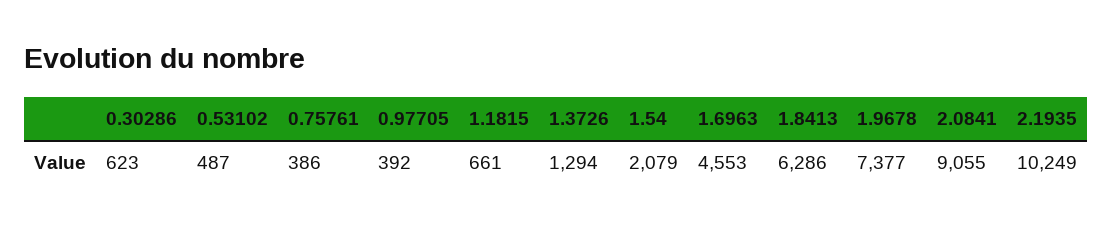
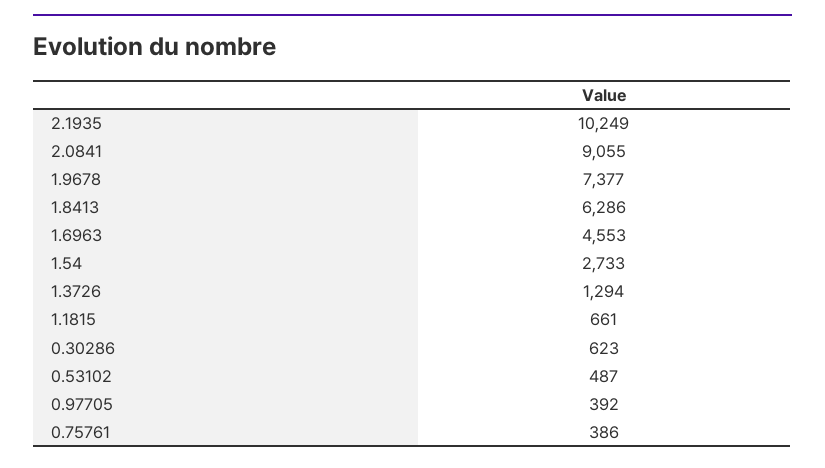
1.54: 2079 -> 2733

